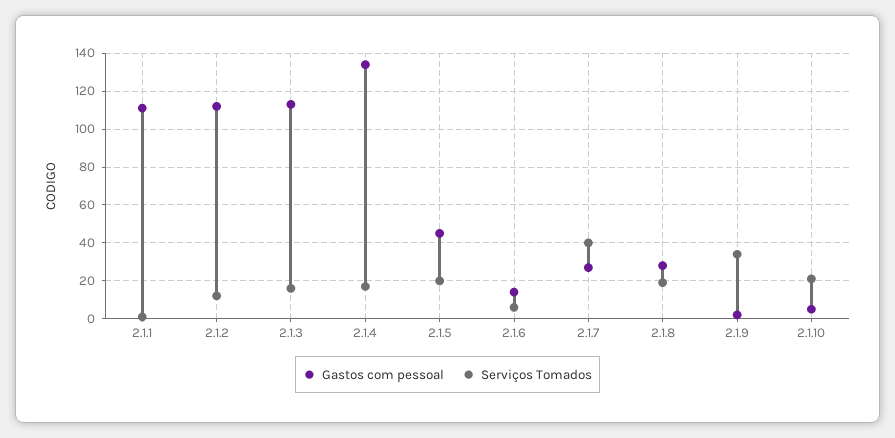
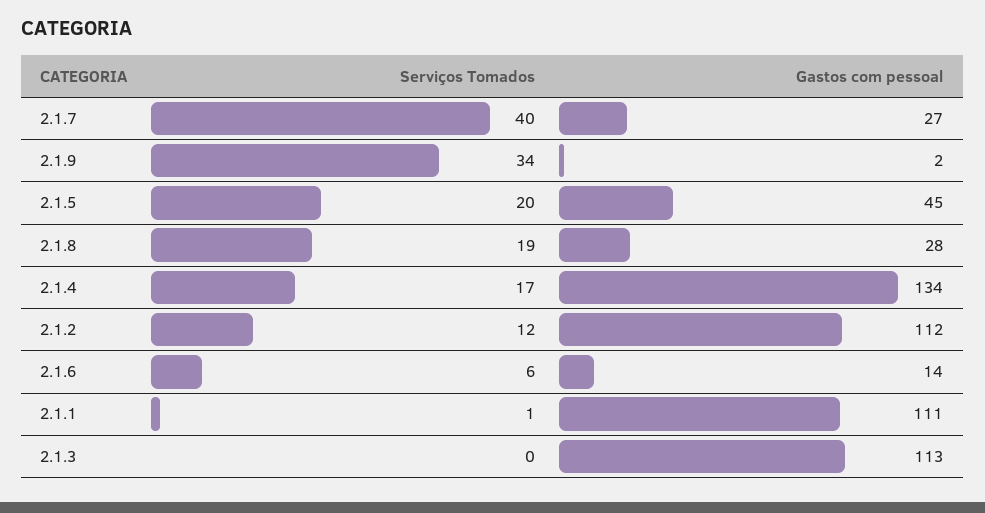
Serviços Tomados, 2.1.3: 15 -> 0
Gastos com pessoal, 2.1.10: 5 -> none
Serviços Tomados, 2.1.10: 20 -> none

